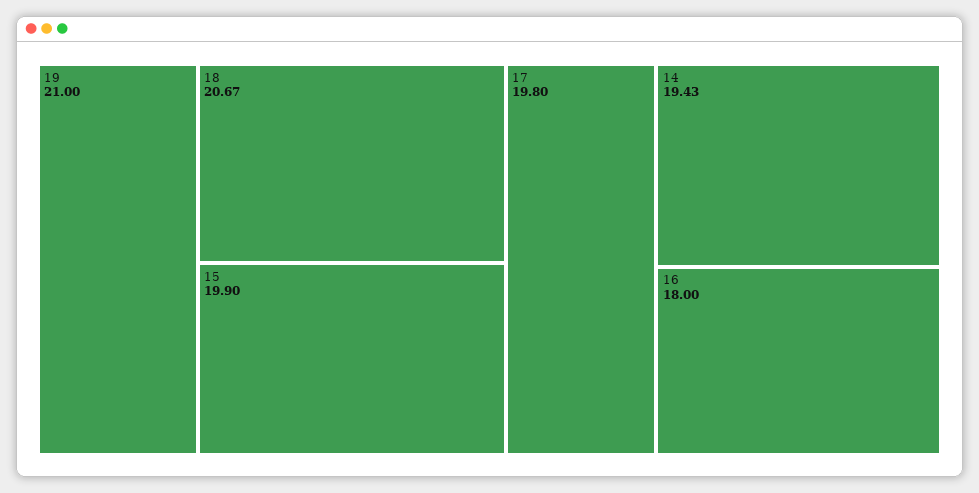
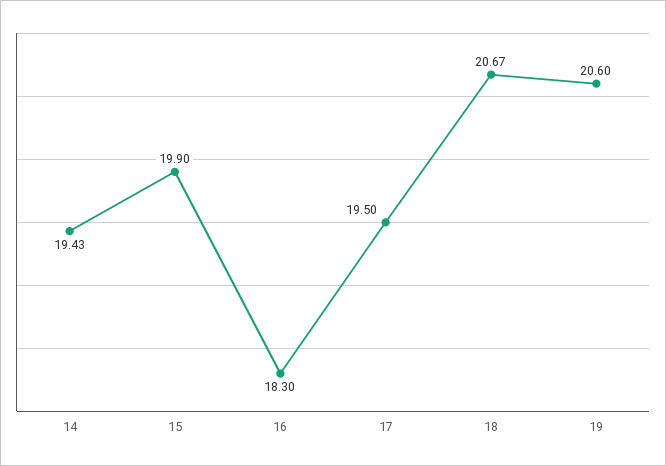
19: 21 -> 20.6
17: 19.8 -> 19.5
16: 18 -> 18.3

